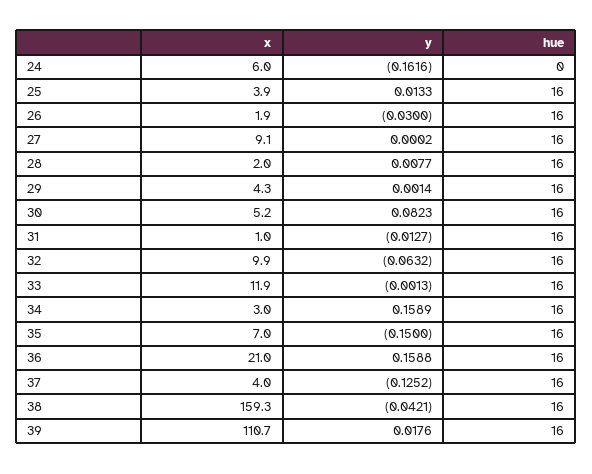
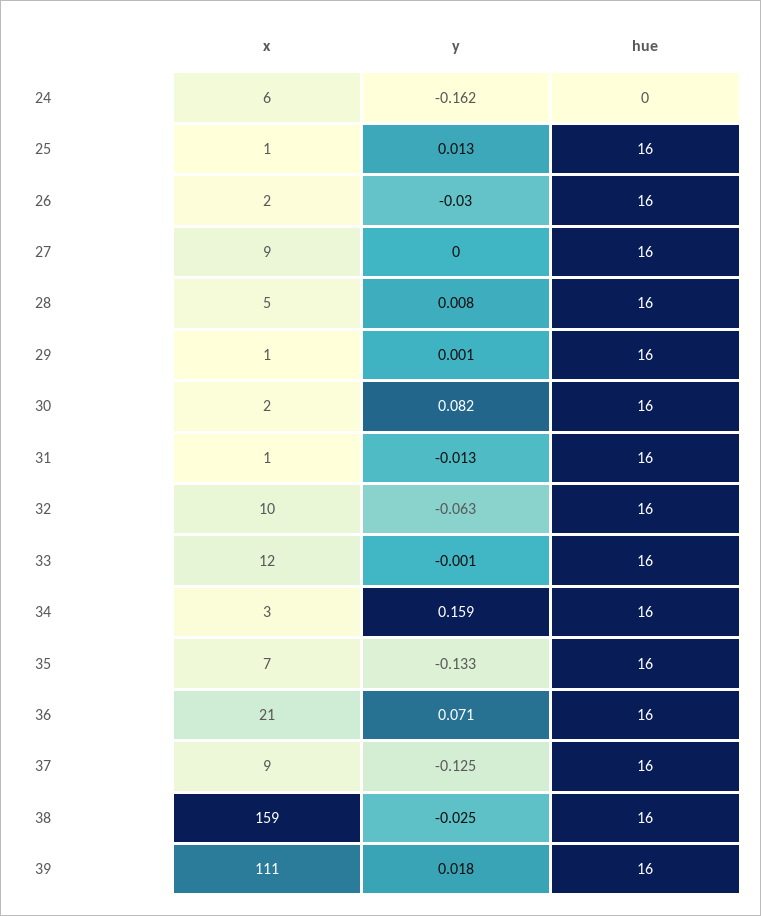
x, 25: 3.9 -> 1
x, 28: 2 -> 5
x, 29: 4.3 -> 1
x, 30: 5.2 -> 2
y, 35: -0.15 -> -0.133
y, 36: 0.1588 -> 0.071
x, 37: 4 -> 9
y, 38: -0.0421 -> -0.025

